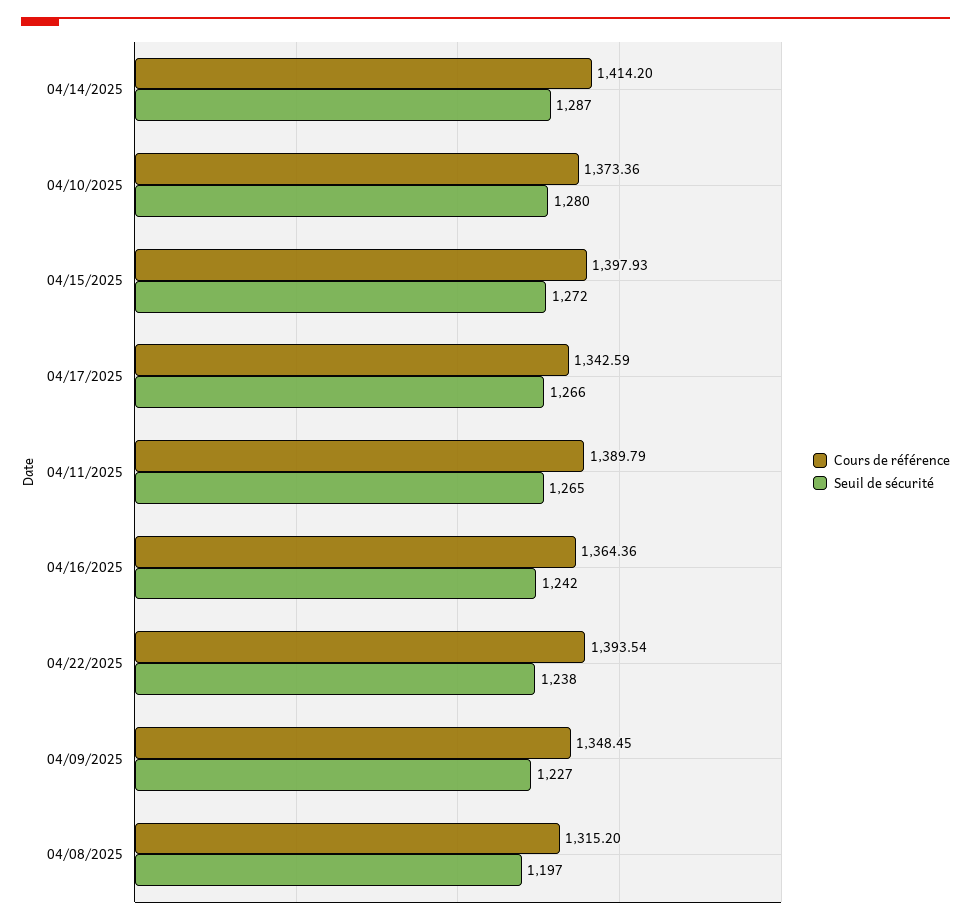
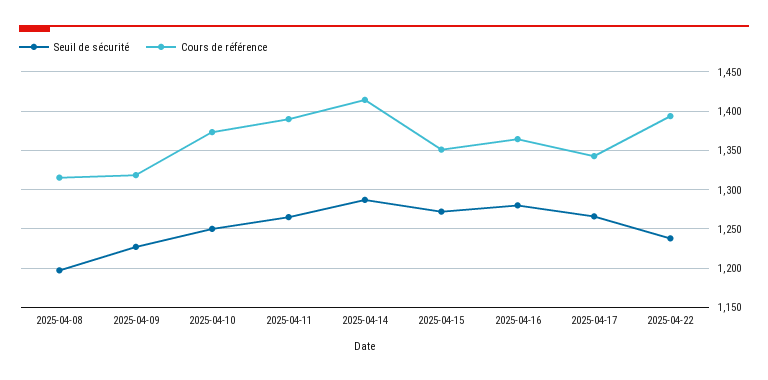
Seuil de sécurité, 04/10/2025: 1280 -> 1250
Cours de référence, 04/15/2025: 1397.93 -> 1350
Seuil de sécurité, 04/16/2025: 1242 -> 1280
Cours de référence, 04/09/2025: 1348.45 -> 1320

